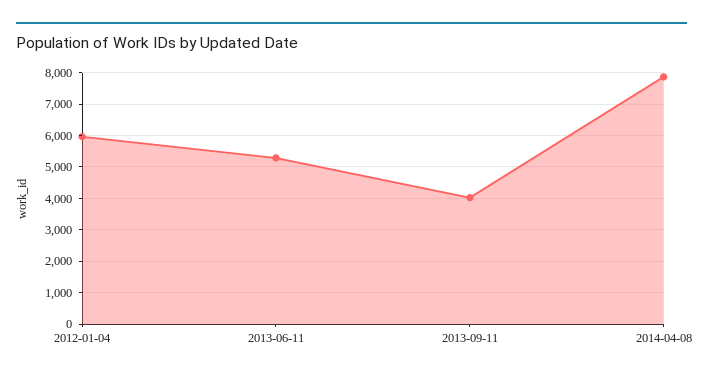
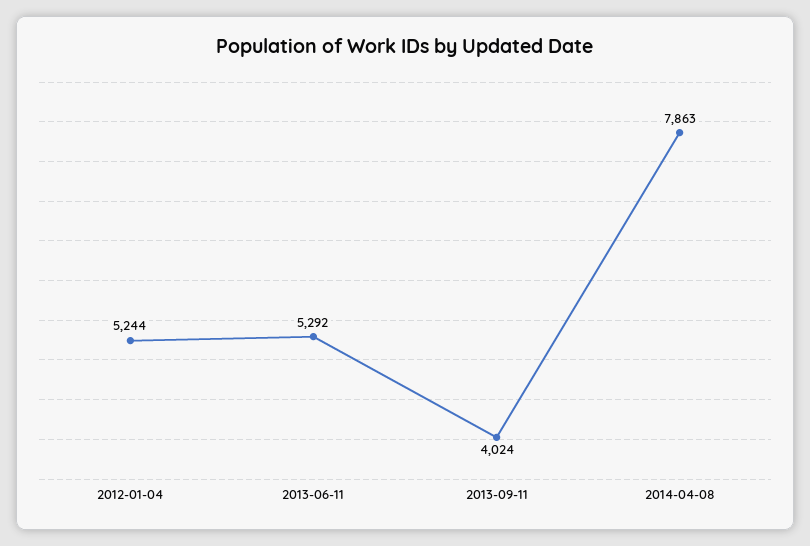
2012-01-04: 6000 -> 5244

